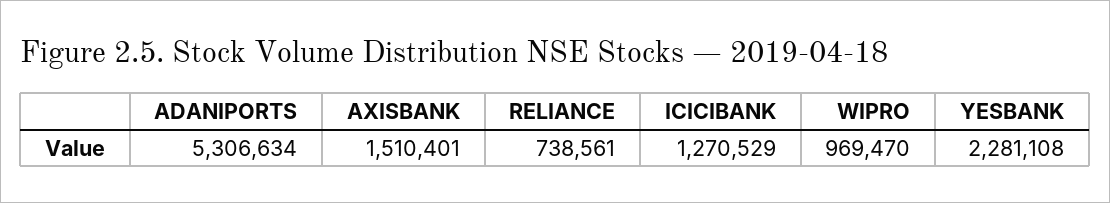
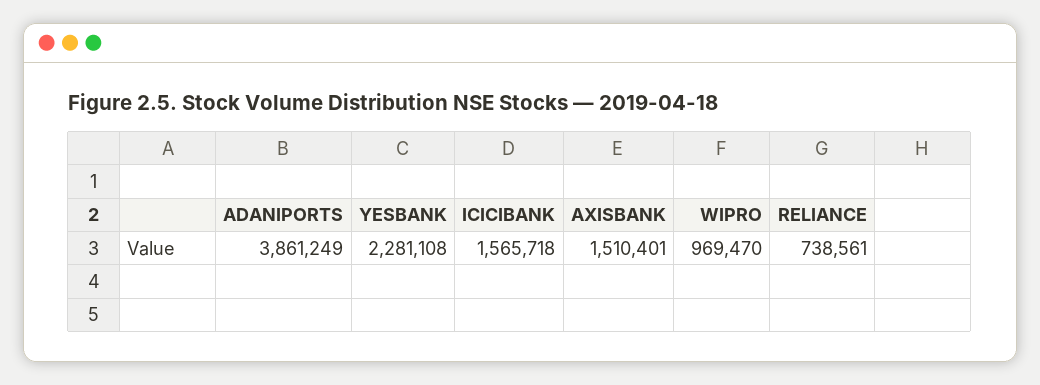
ADANIPORTS: 5306634 -> 3861249
ICICIBANK: 1270529 -> 1565718

